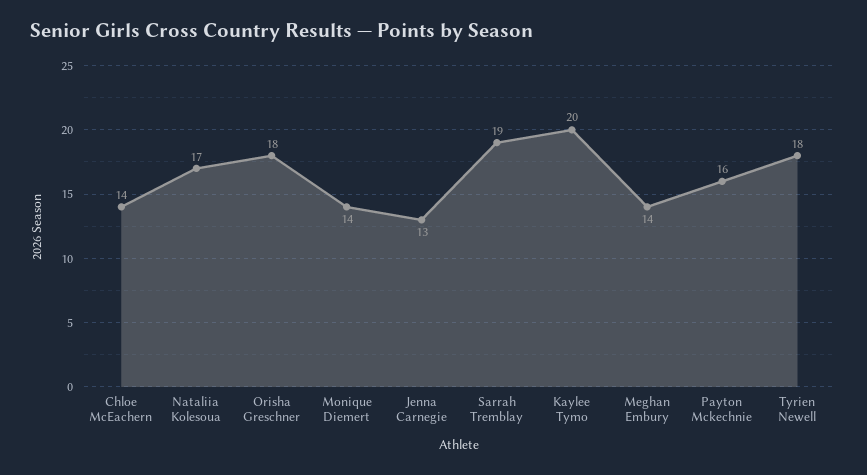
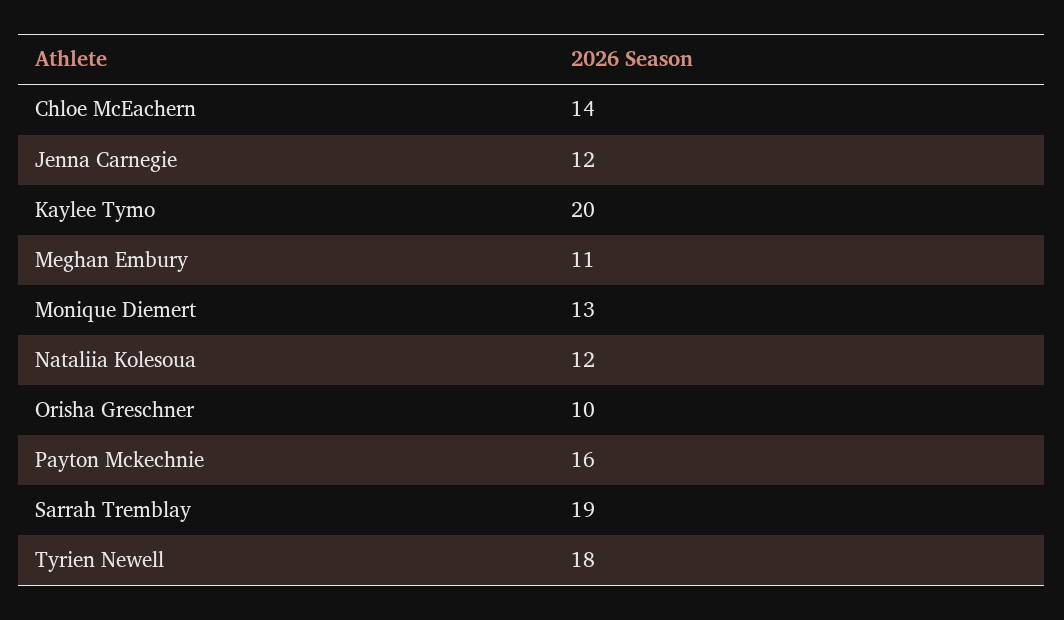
Nataliia Kolesoua: 17 -> 12
Orisha Greschner: 18 -> 10
Monique Diemert: 14 -> 13
Jenna Carnegie: 13 -> 12
Meghan Embury: 14 -> 11

